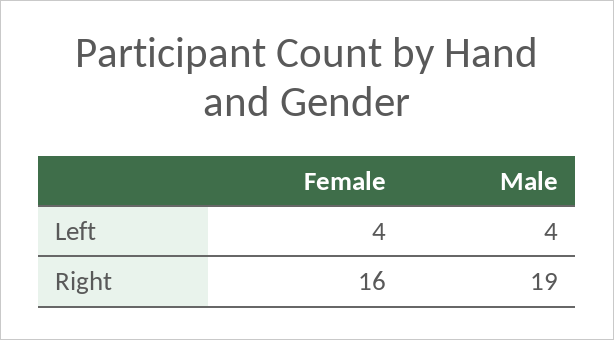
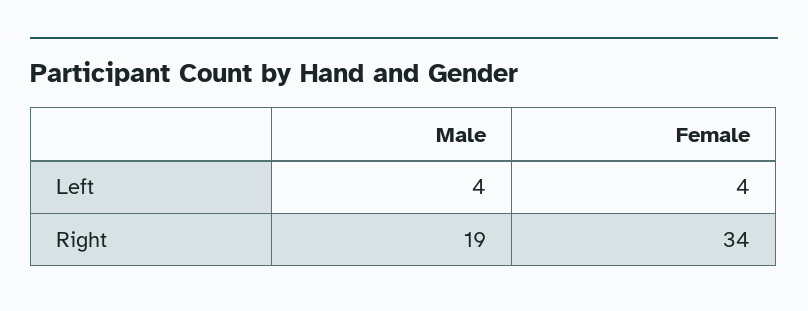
Female, Right: 16 -> 34

